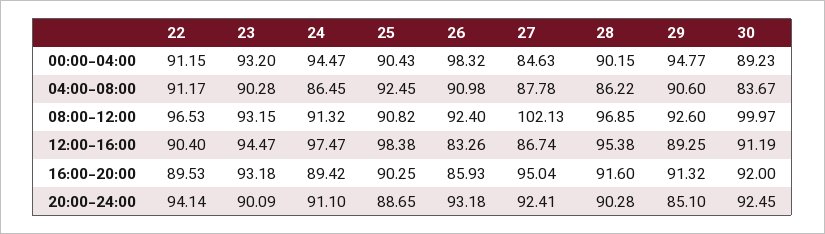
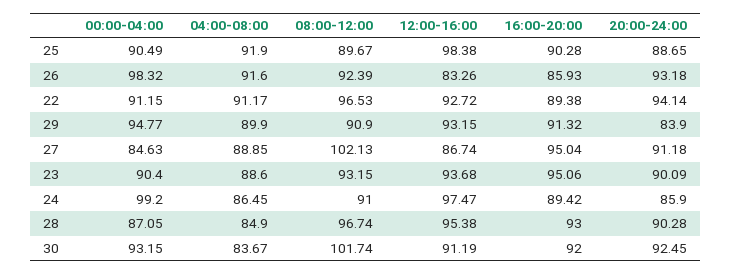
23, 00:00-04:00: 93.2 -> 90.4
24, 00:00-04:00: 94.47 -> 99.2
25, 00:00-04:00: 90.43 -> 90.49
28, 00:00-04:00: 90.15 -> 87.05
30, 00:00-04:00: 89.23 -> 93.15
23, 04:00-08:00: 90.28 -> 88.6
25, 04:00-08:00: 92.45 -> 91.9
26, 04:00-08:00: 90.98 -> 91.6
27, 04:00-08:00: 87.78 -> 88.85
28, 04:00-08:00: 86.22 -> 84.9
29, 04:00-08:00: 90.6 -> 89.9
24, 08:00-12:00: 91.32 -> 91
25, 08:00-12:00: 90.82 -> 89.67
26, 08:00-12:00: 92.4 -> 92.39
28, 08:00-12:00: 96.85 -> 96.74
29, 08:00-12:00: 92.6 -> 90.9
30, 08:00-12:00: 99.97 -> 101.74
22, 12:00-16:00: 90.4 -> 92.72
23, 12:00-16:00: 94.47 -> 93.68
29, 12:00-16:00: 89.25 -> 93.15
22, 16:00-20:00: 89.53 -> 89.38
23, 16:00-20:00: 93.18 -> 95.06
25, 16:00-20:00: 90.25 -> 90.28
28, 16:00-20:00: 91.6 -> 93
24, 20:00-24:00: 91.1 -> 85.9
27, 20:00-24:00: 92.41 -> 91.18
29, 20:00-24:00: 85.1 -> 83.9

